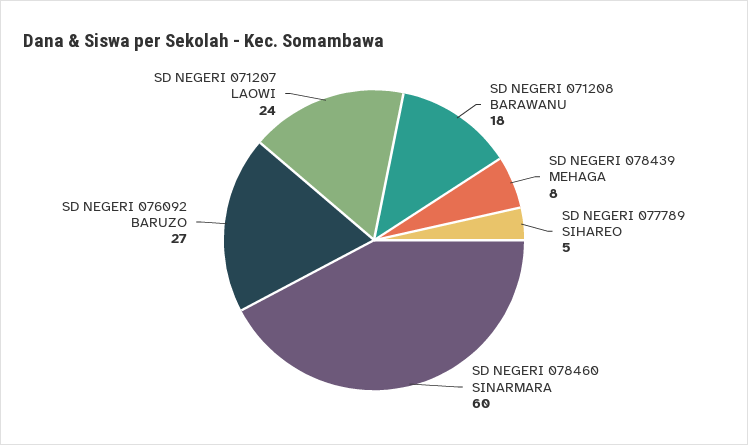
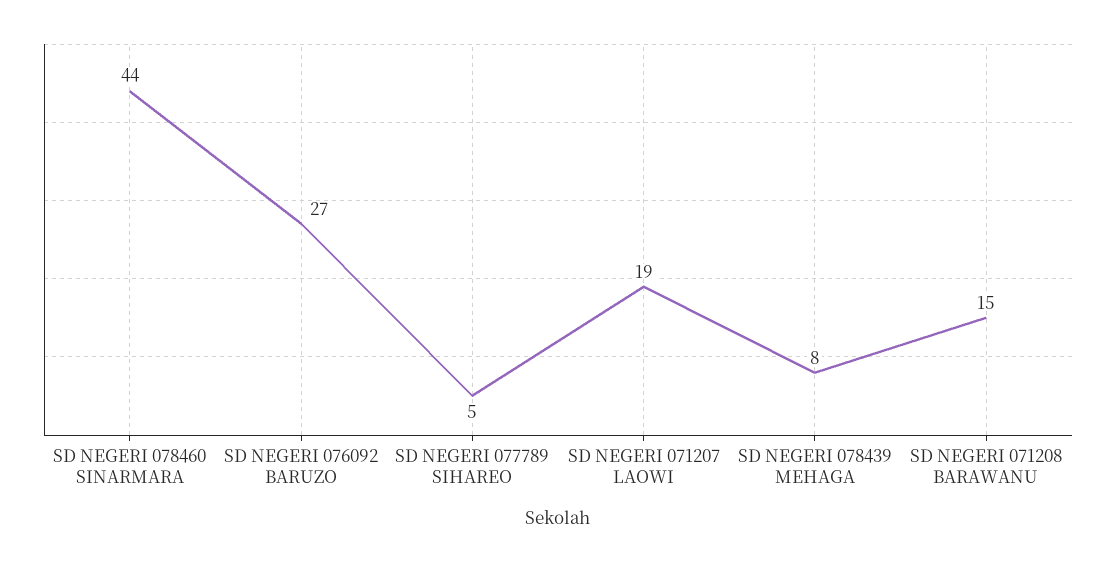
SD NEGERI 071208 BARAWANU: 18 -> 15
SD NEGERI 078460 SINARMARA: 60 -> 44
SD NEGERI 071207 LAOWI: 24 -> 19

